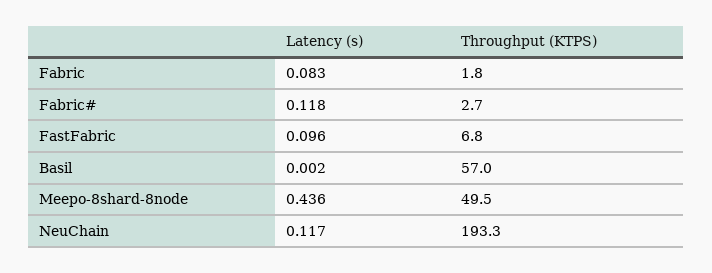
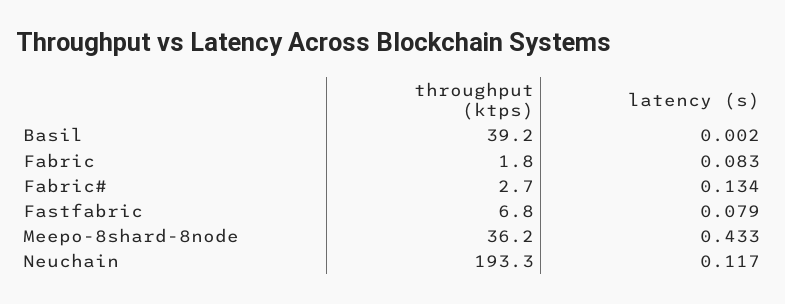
Latency (s), Fabric#: 0.118 -> 0.134
Latency (s), FastFabric: 0.096 -> 0.079
Throughput (KTPS), Basil: 57 -> 39.2
Latency (s), Meepo-8shard-8node: 0.436 -> 0.433
Throughput (KTPS), Meepo-8shard-8node: 49.5 -> 36.2

